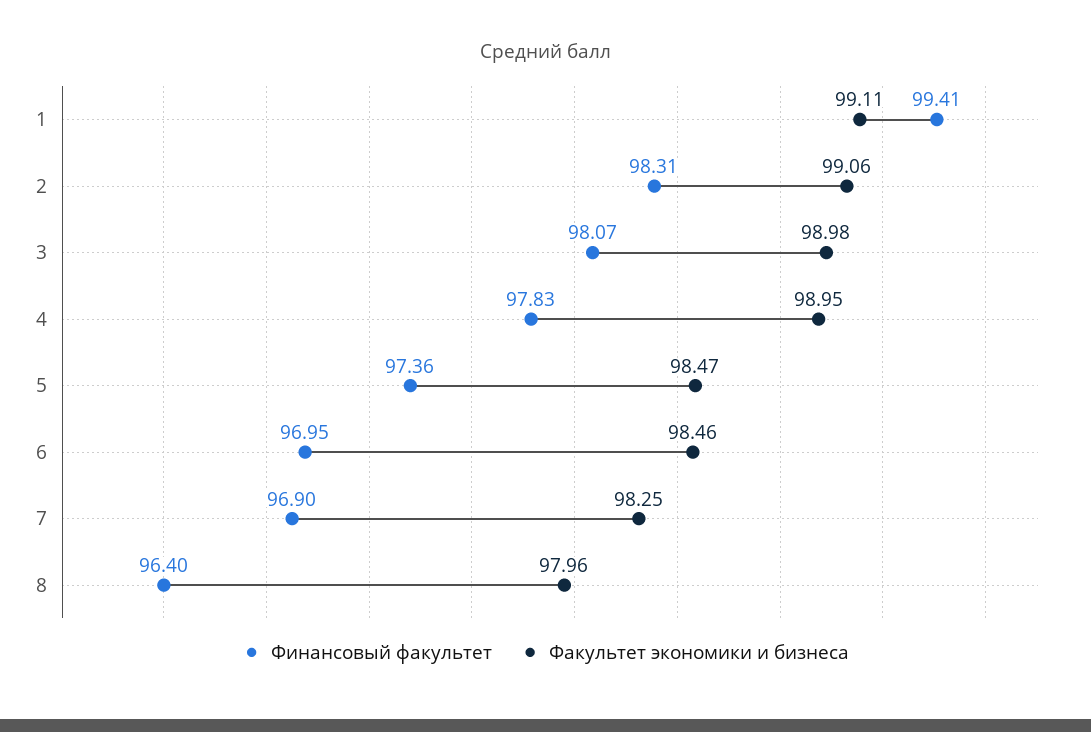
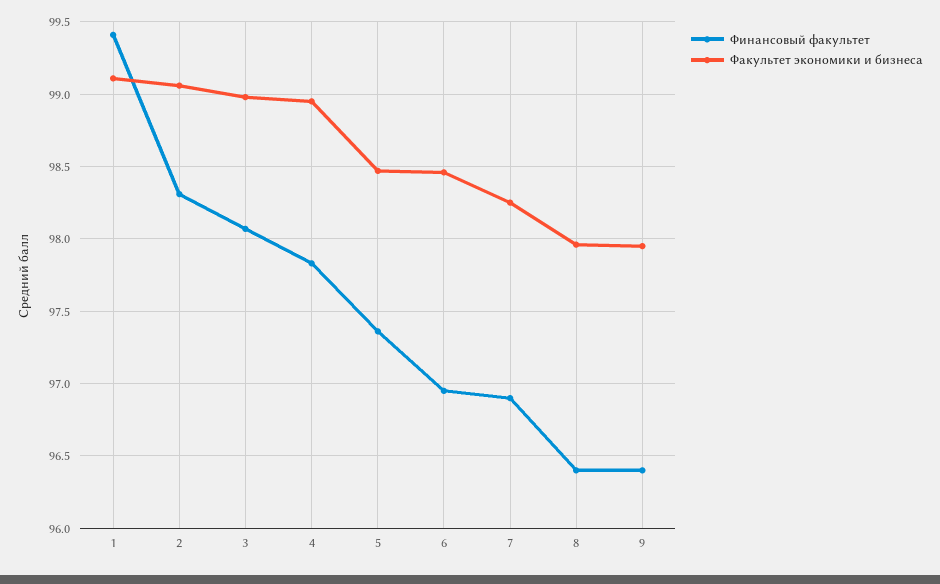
Финансовый факультет, 9: none -> 96.4
Факультет экономики и бизнеса, 9: none -> 97.95

